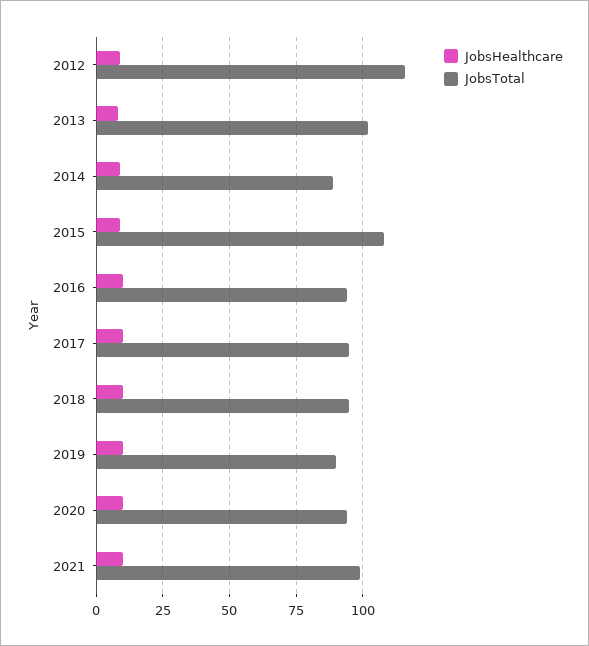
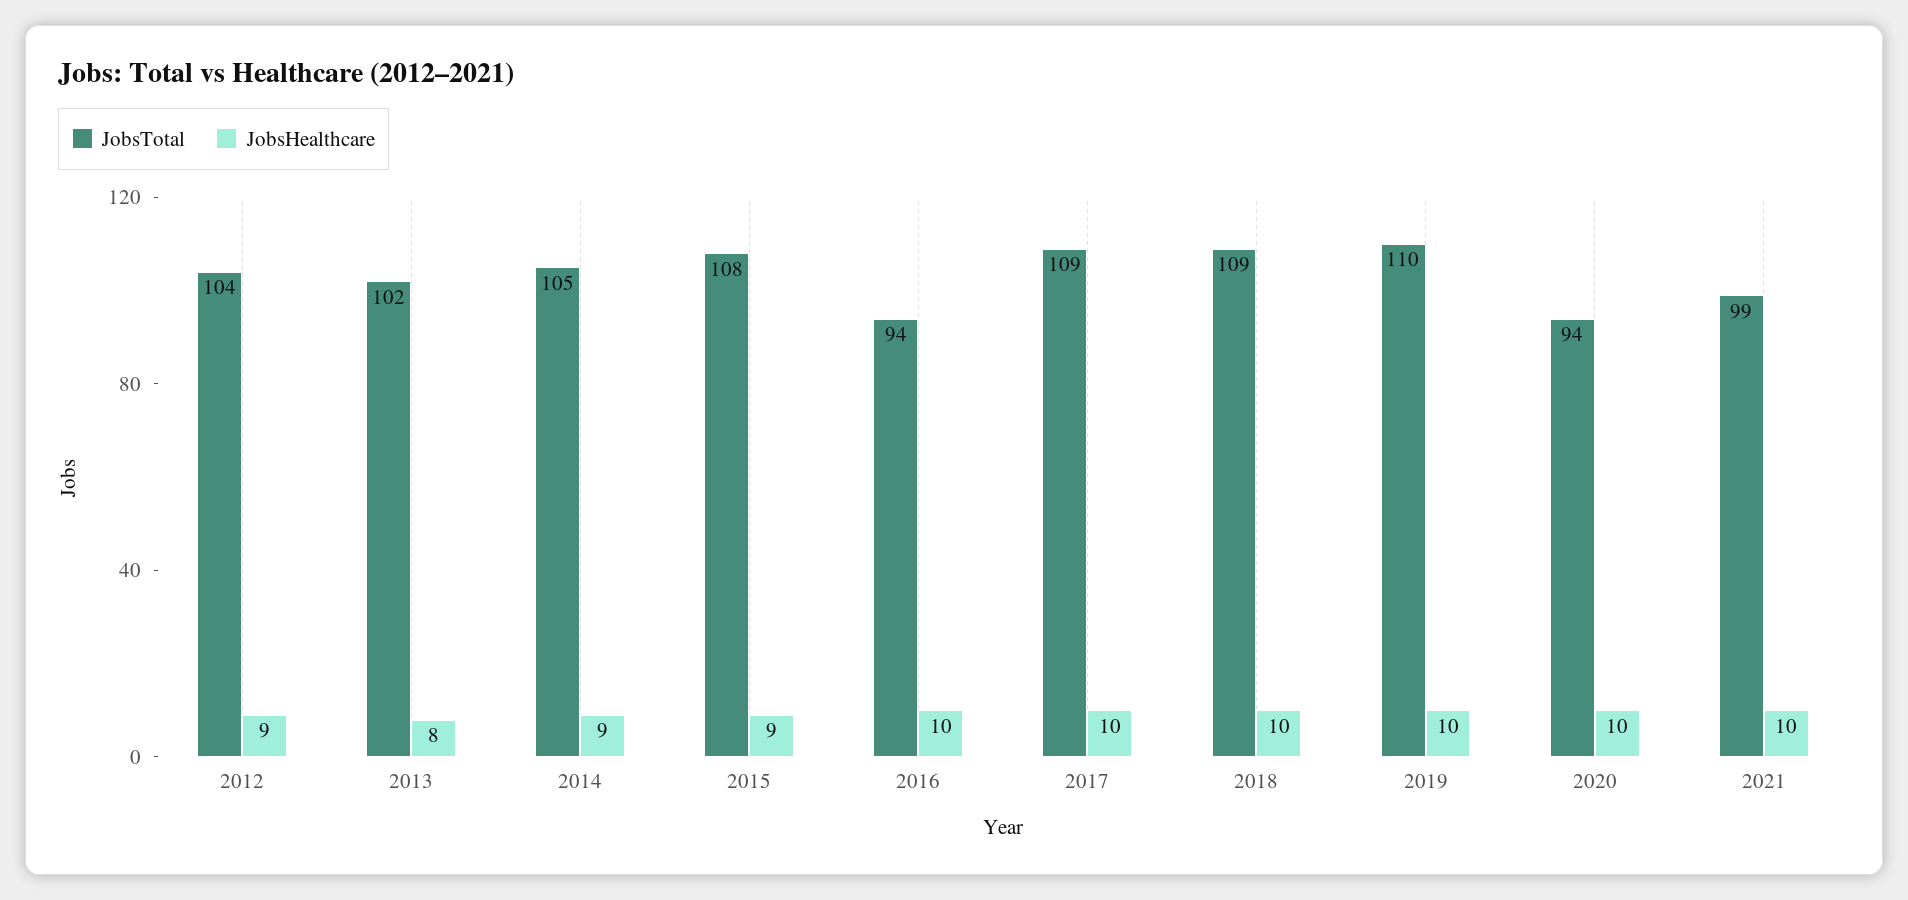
JobsTotal, 2012: 115 -> 104
JobsTotal, 2014: 90 -> 105
JobsTotal, 2017: 95 -> 109
JobsTotal, 2018: 95 -> 109
JobsTotal, 2019: 90 -> 110

